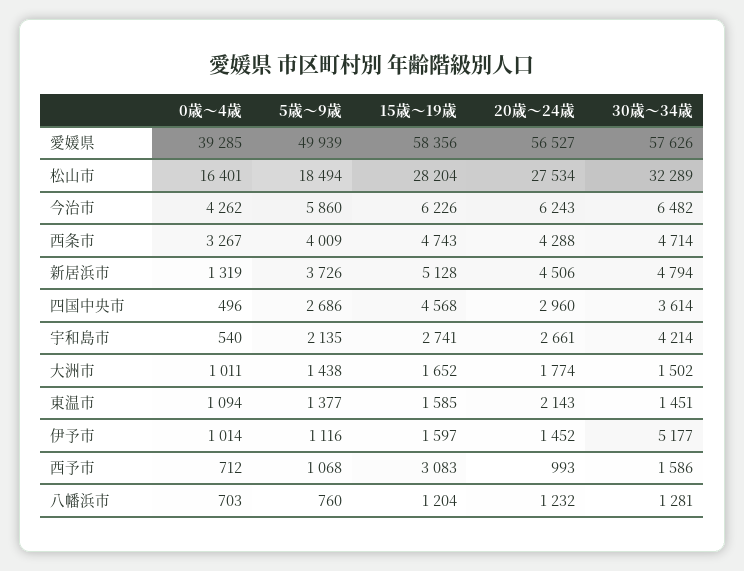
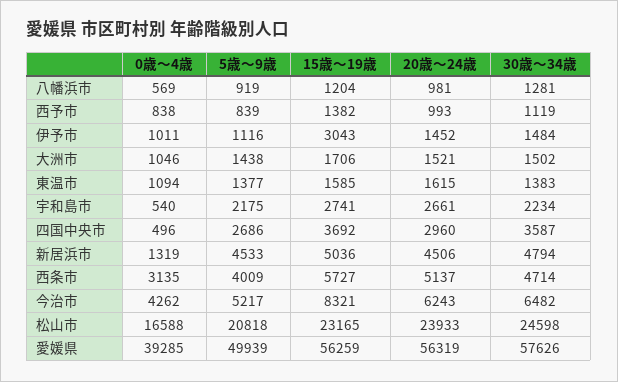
15歳～19歳, 愛媛県: 58356 -> 56259
20歳～24歳, 愛媛県: 56527 -> 56319
0歳～4歳, 松山市: 16401 -> 16588
5歳～9歳, 松山市: 18494 -> 20818
15歳～19歳, 松山市: 28204 -> 23165
20歳～24歳, 松山市: 27534 -> 23933
30歳～34歳, 松山市: 32289 -> 24598
5歳～9歳, 今治市: 5860 -> 5217
15歳～19歳, 今治市: 6226 -> 8321
0歳～4歳, 西条市: 3267 -> 3135
15歳～19歳, 西条市: 4743 -> 5727
20歳～24歳, 西条市: 4288 -> 5137
5歳～9歳, 新居浜市: 3726 -> 4533
15歳～19歳, 新居浜市: 5128 -> 5036
15歳～19歳, 四国中央市: 4568 -> 3692
30歳～34歳, 四国中央市: 3614 -> 3587
5歳～9歳, 宇和島市: 2135 -> 2175
30歳～34歳, 宇和島市: 4214 -> 2234
0歳～4歳, 大洲市: 1011 -> 1046
15歳～19歳, 大洲市: 1652 -> 1706
20歳～24歳, 大洲市: 1774 -> 1521
20歳～24歳, 東温市: 2143 -> 1615
30歳～34歳, 東温市: 1451 -> 1383
0歳～4歳, 伊予市: 1014 -> 1011
15歳～19歳, 伊予市: 1597 -> 3043
30歳～34歳, 伊予市: 5177 -> 1484
0歳～4歳, 西予市: 712 -> 838
5歳～9歳, 西予市: 1068 -> 839
15歳～19歳, 西予市: 3083 -> 1382
30歳～34歳, 西予市: 1586 -> 1119
0歳～4歳, 八幡浜市: 703 -> 569
5歳～9歳, 八幡浜市: 760 -> 919
20歳～24歳, 八幡浜市: 1232 -> 981

